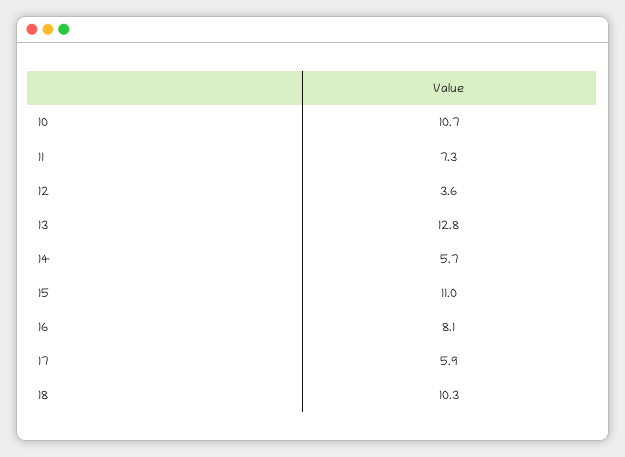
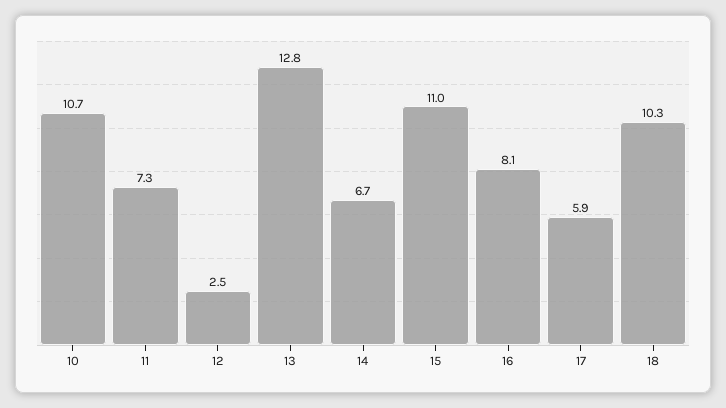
12: 3.6 -> 2.5
14: 5.7 -> 6.7

